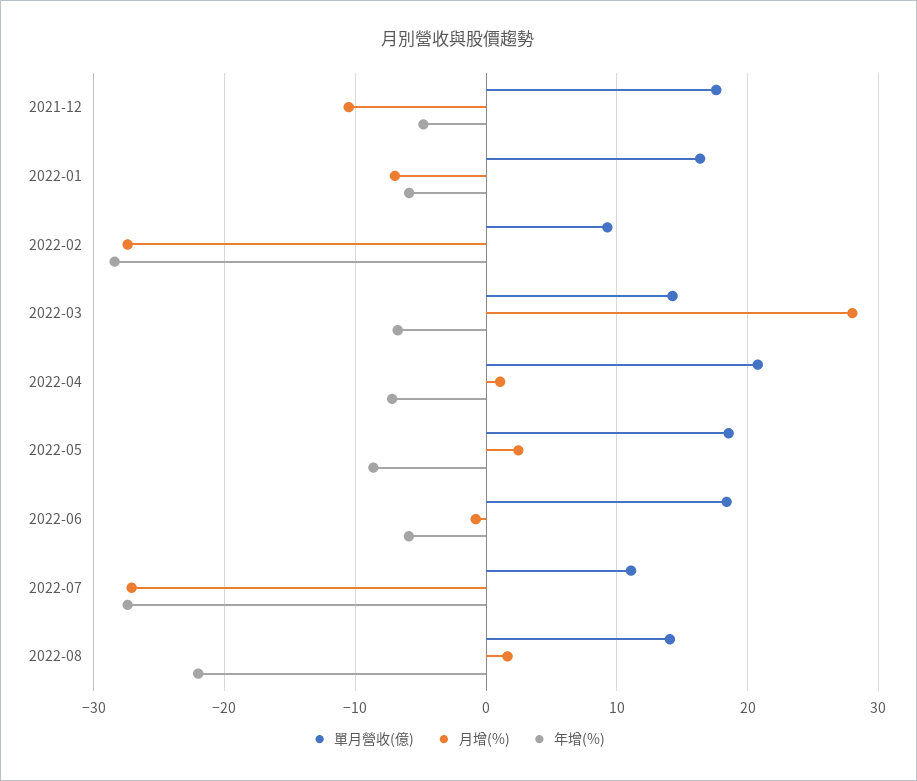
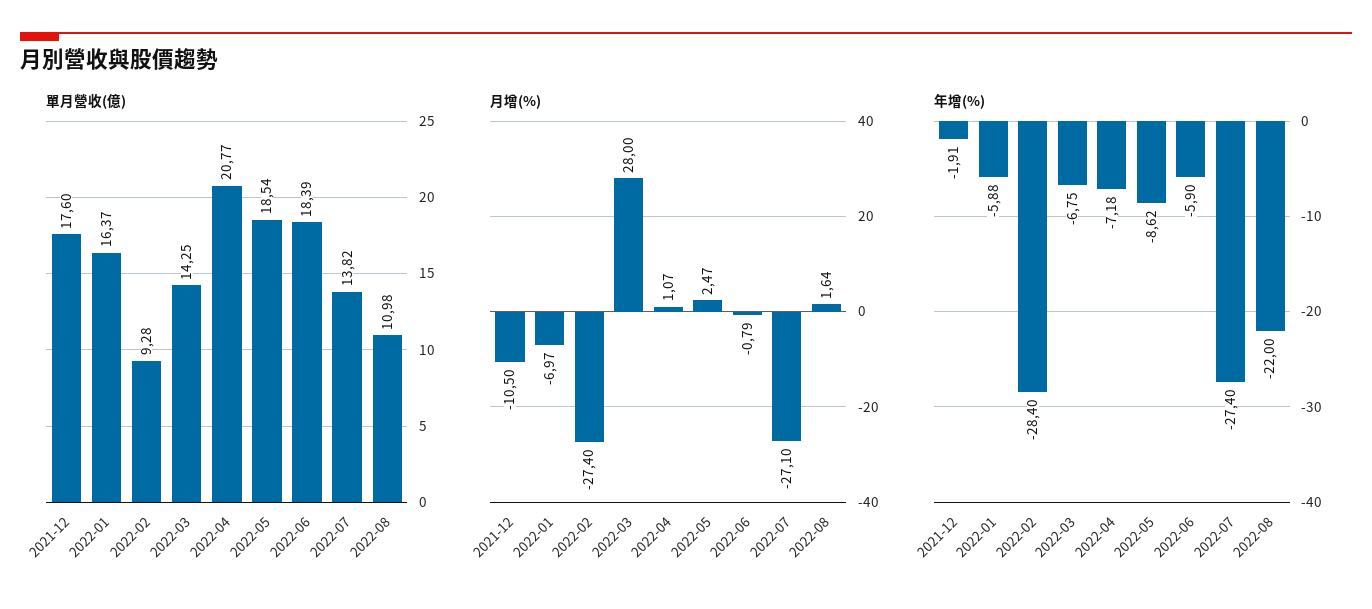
年增(%), 2021-12: -5 -> -1.91
單月營收(億), 2022-07: 11 -> 13.82
單月營收(億), 2022-08: 14 -> 10.98

